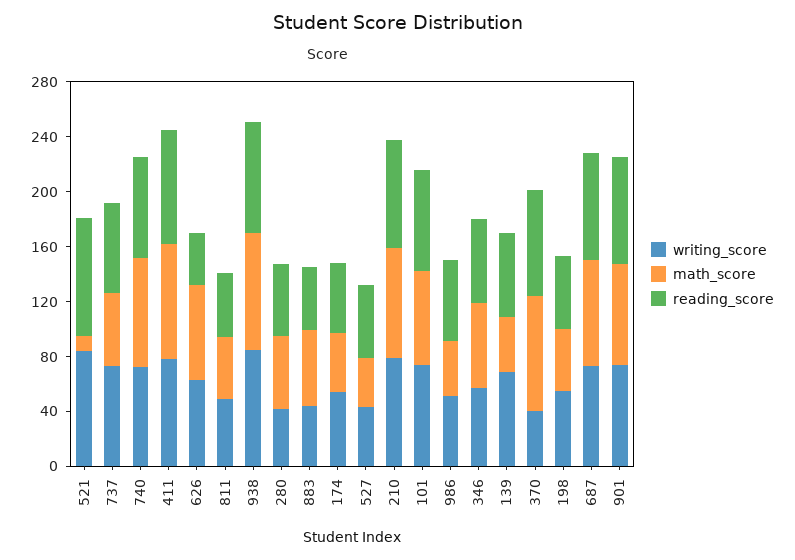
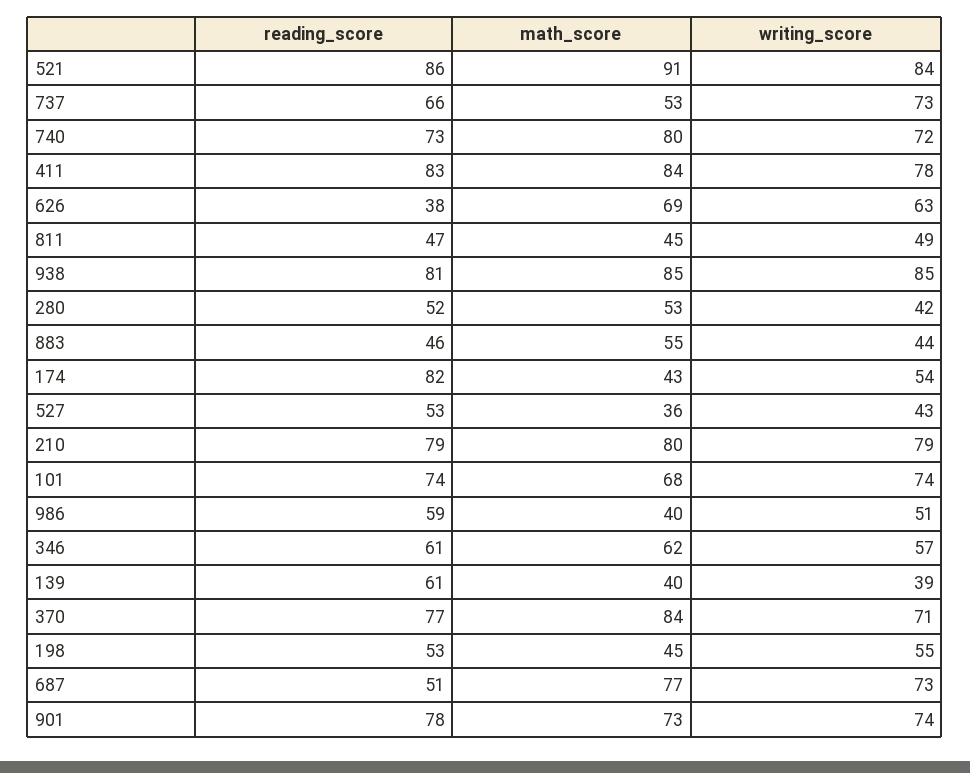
math_score, 521: 10 -> 91
reading_score, 174: 50 -> 82
writing_score, 139: 70 -> 39
writing_score, 370: 40 -> 71
reading_score, 687: 80 -> 51

